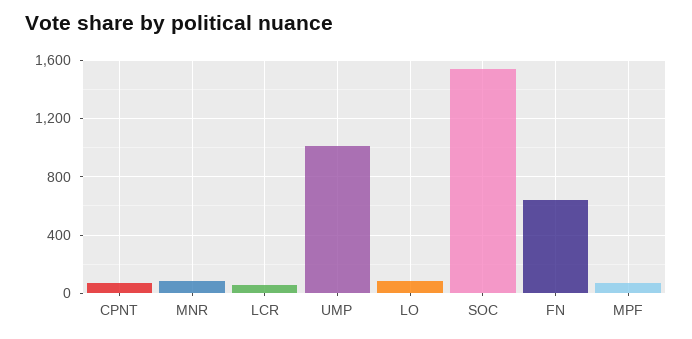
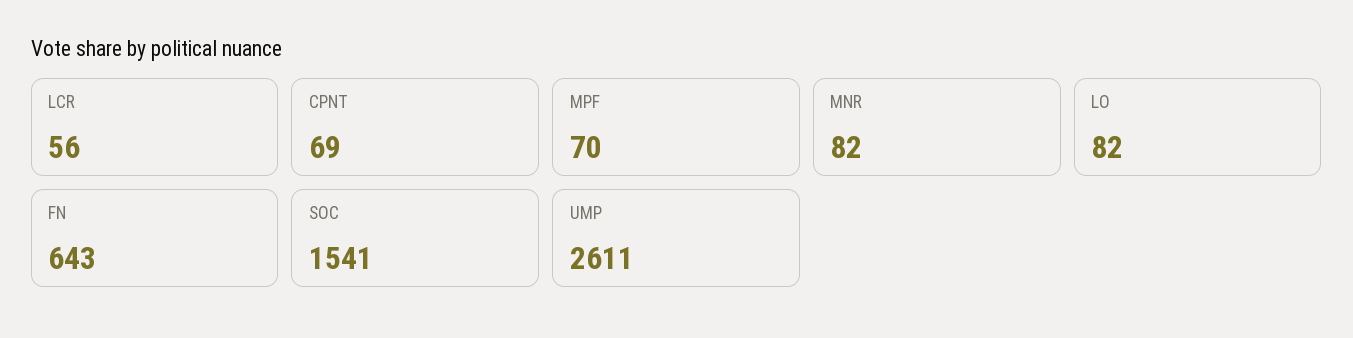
UMP: 1000 -> 2611

